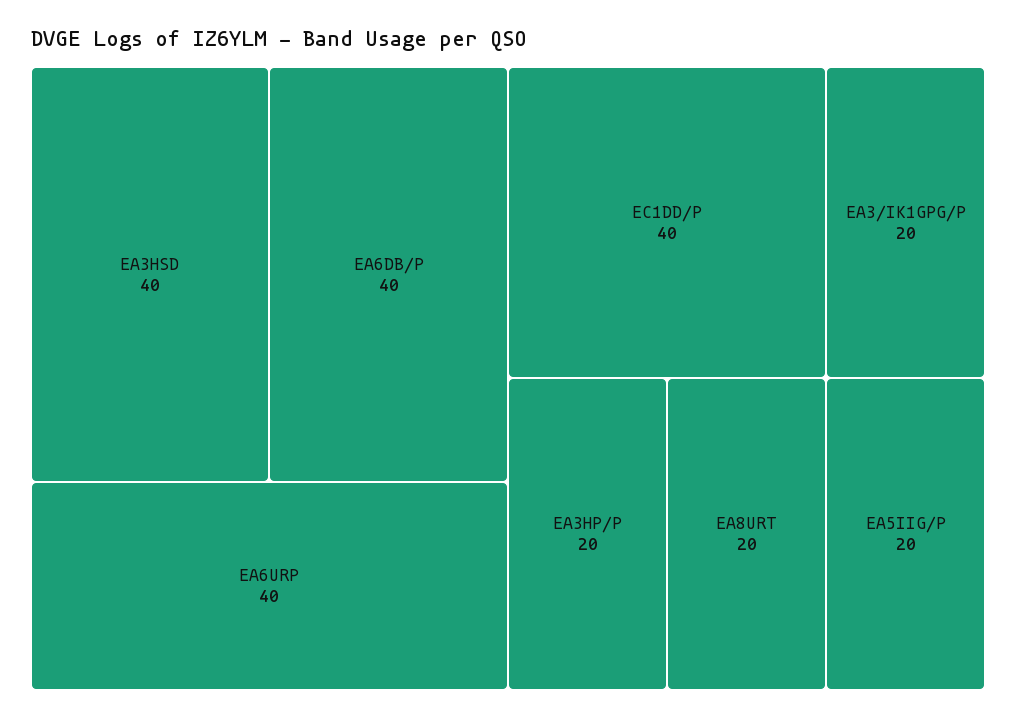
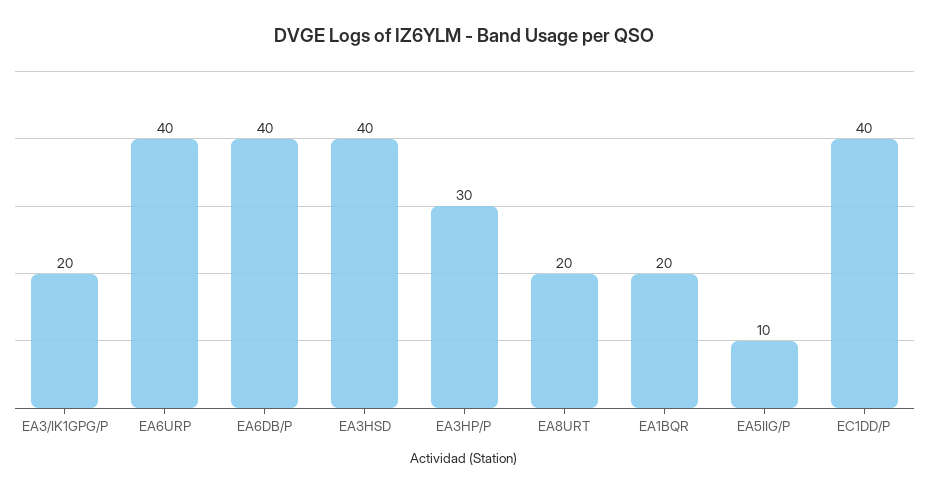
EA3HP/P: 20 -> 30
EA5IIG/P: 20 -> 10
EA1BQR: none -> 20

